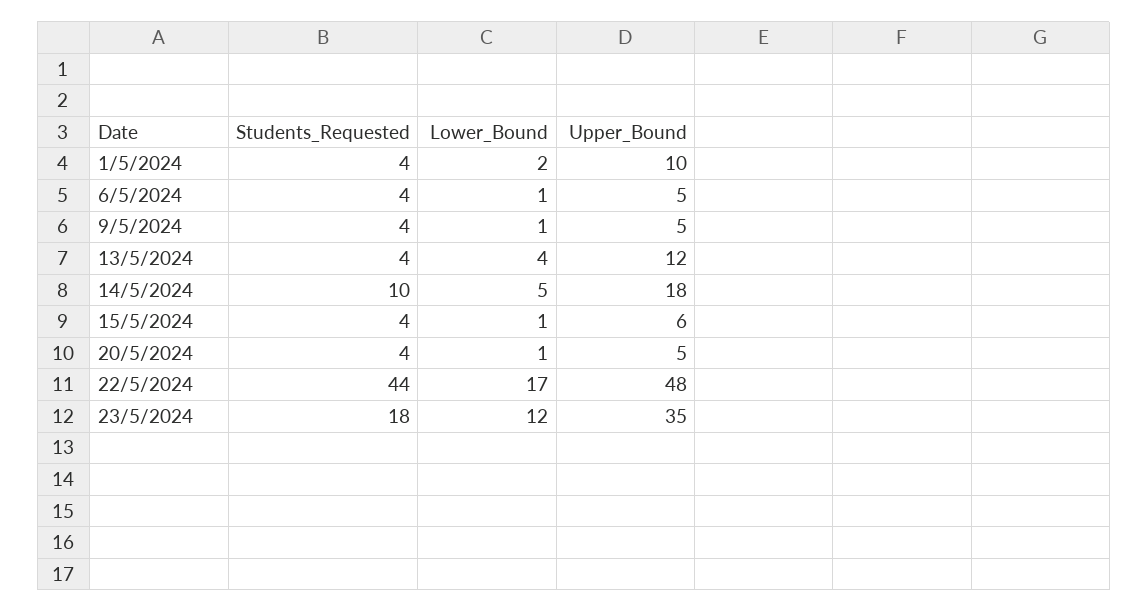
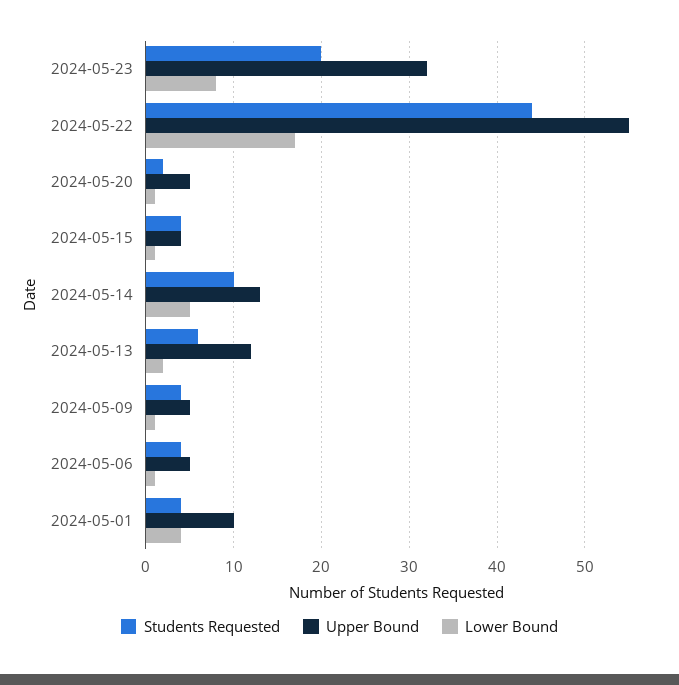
Lower_Bound, 1/5/2024: 2 -> 4
Students_Requested, 13/5/2024: 4 -> 6
Lower_Bound, 13/5/2024: 4 -> 2
Upper_Bound, 14/5/2024: 18 -> 13
Upper_Bound, 15/5/2024: 6 -> 4
Students_Requested, 20/5/2024: 4 -> 2
Upper_Bound, 22/5/2024: 48 -> 55
Students_Requested, 23/5/2024: 18 -> 20
Lower_Bound, 23/5/2024: 12 -> 8
Upper_Bound, 23/5/2024: 35 -> 32

